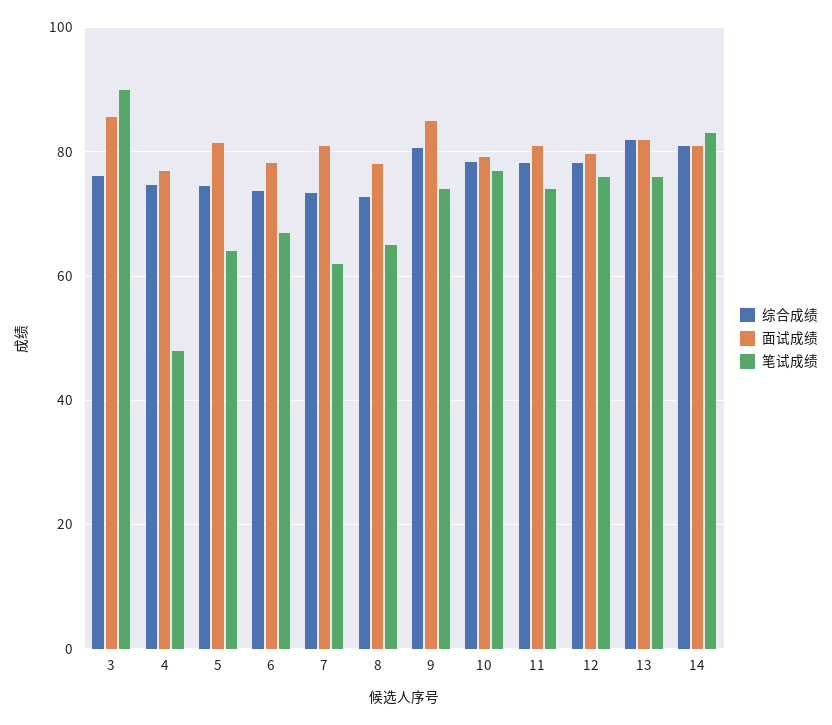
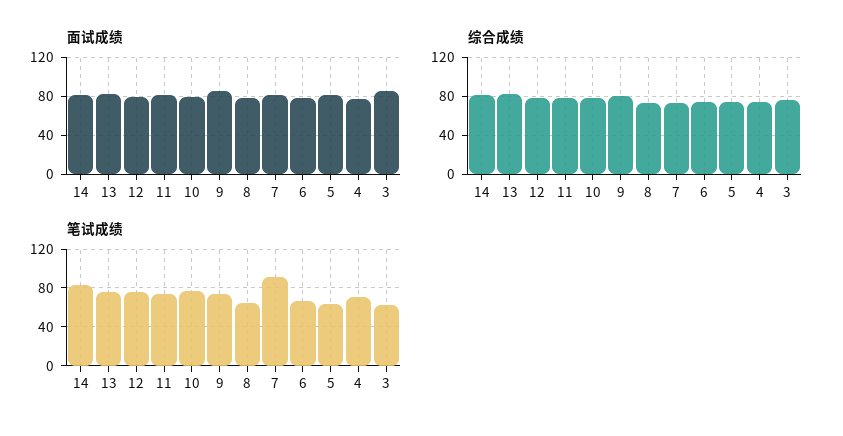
笔试成绩, 3: 90 -> 60
笔试成绩, 4: 48 -> 70
笔试成绩, 7: 62 -> 90

